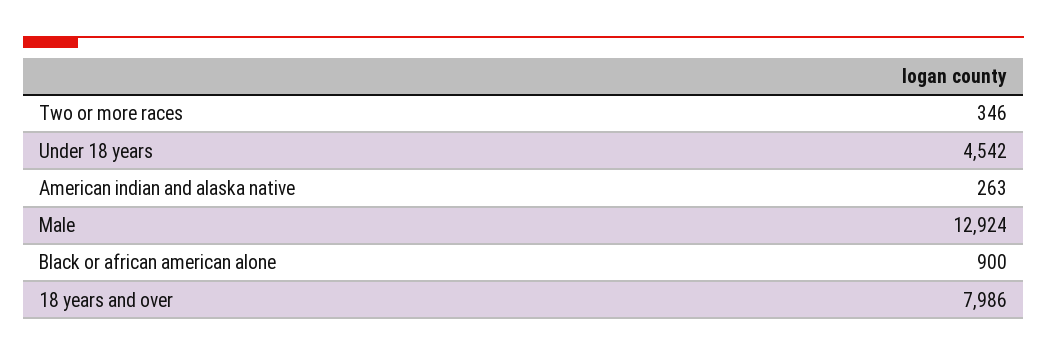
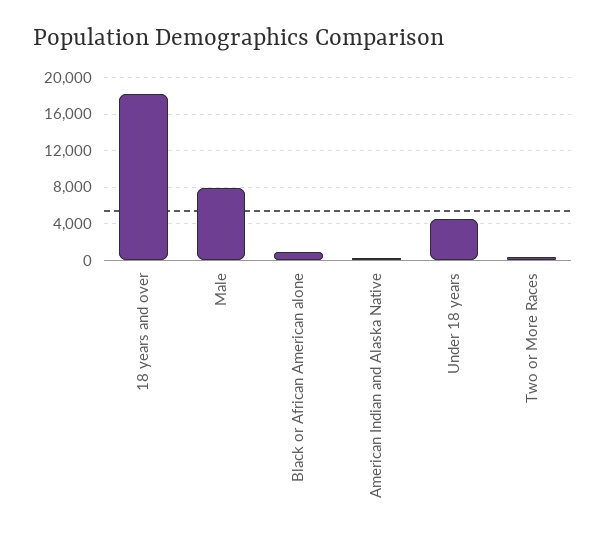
Male: 12924 -> 8000
18 years and over: 7986 -> 18000

